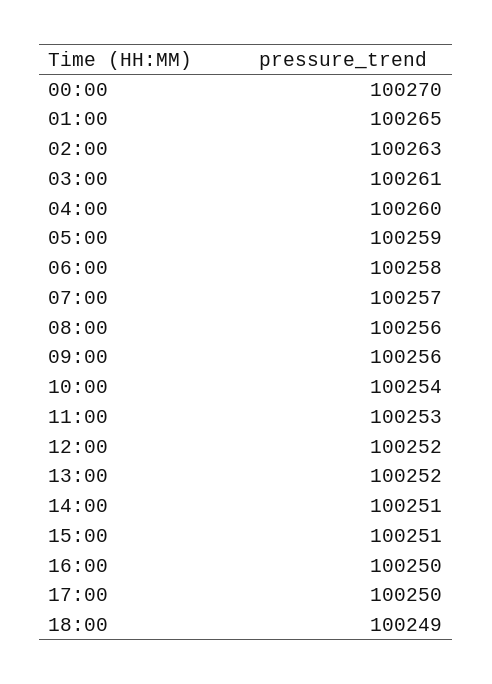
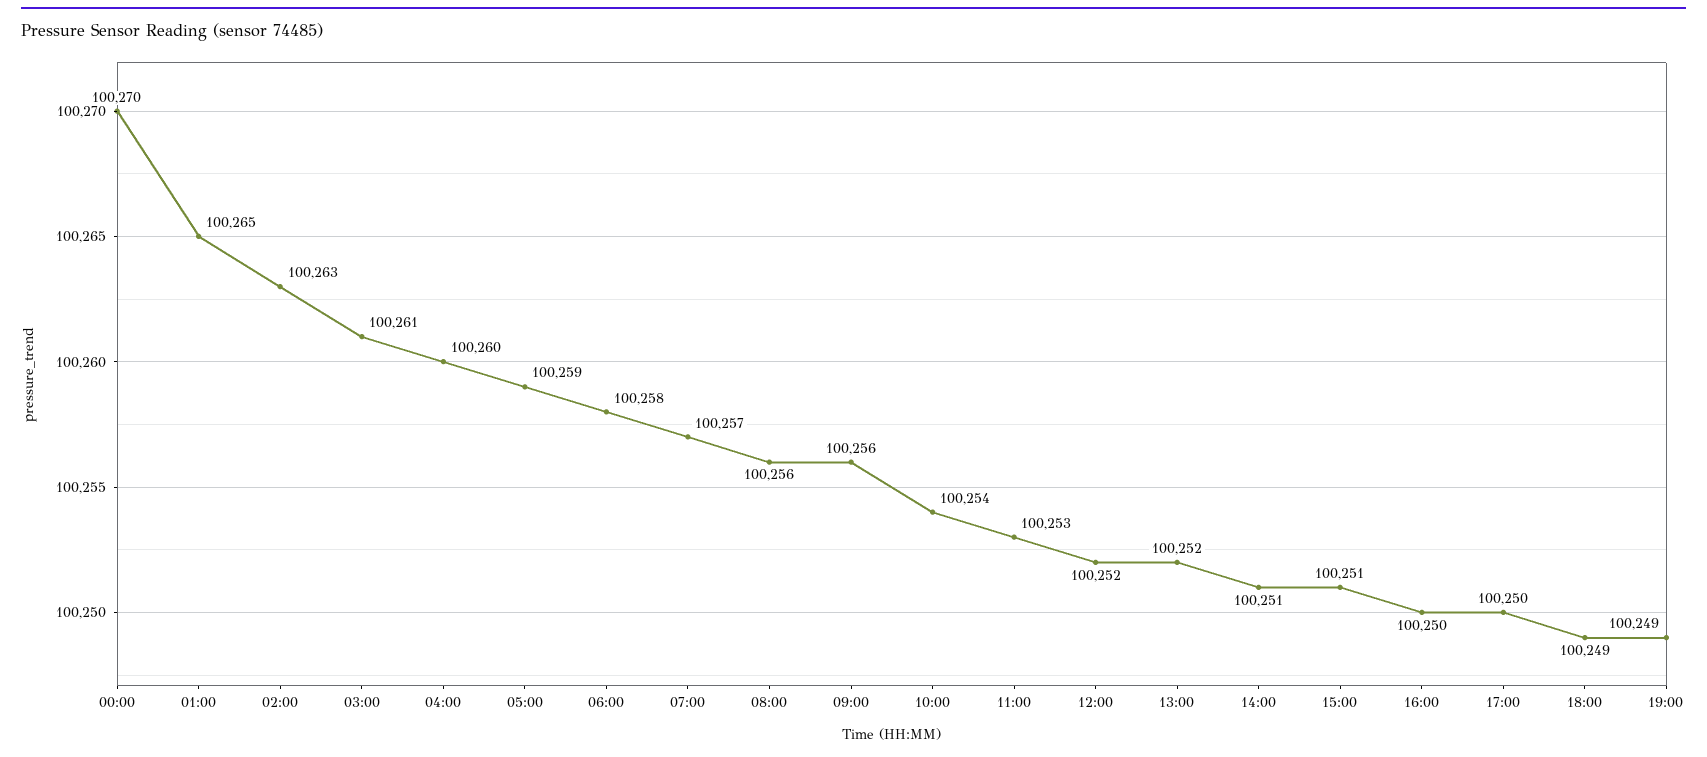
19:00: none -> 100249

